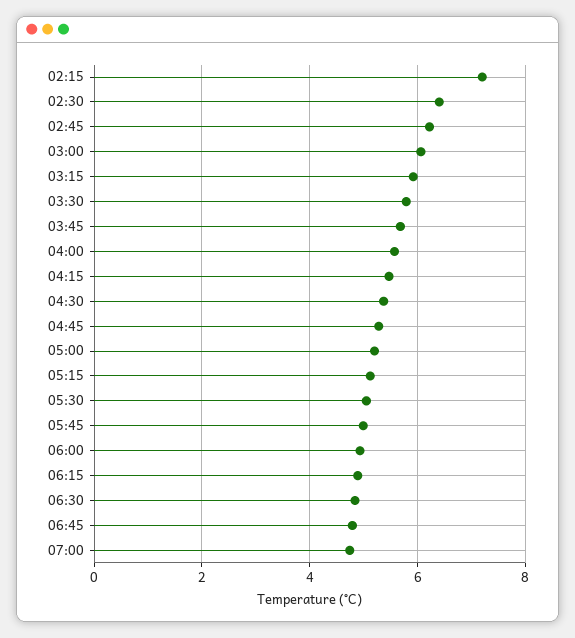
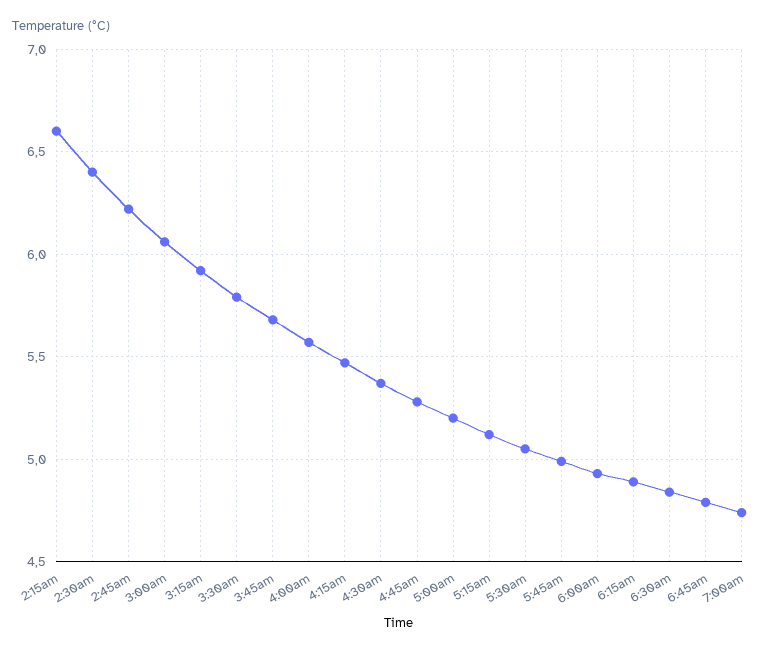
02:15: 7.2 -> 6.6

